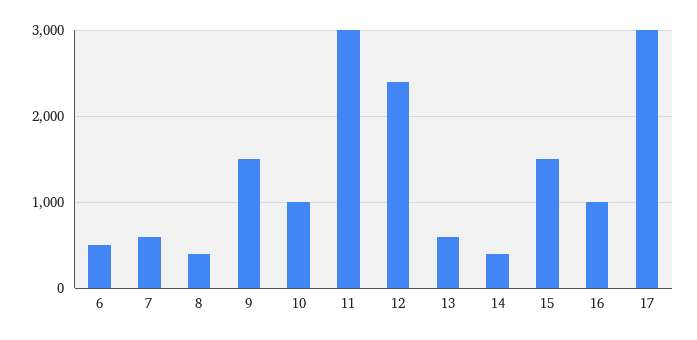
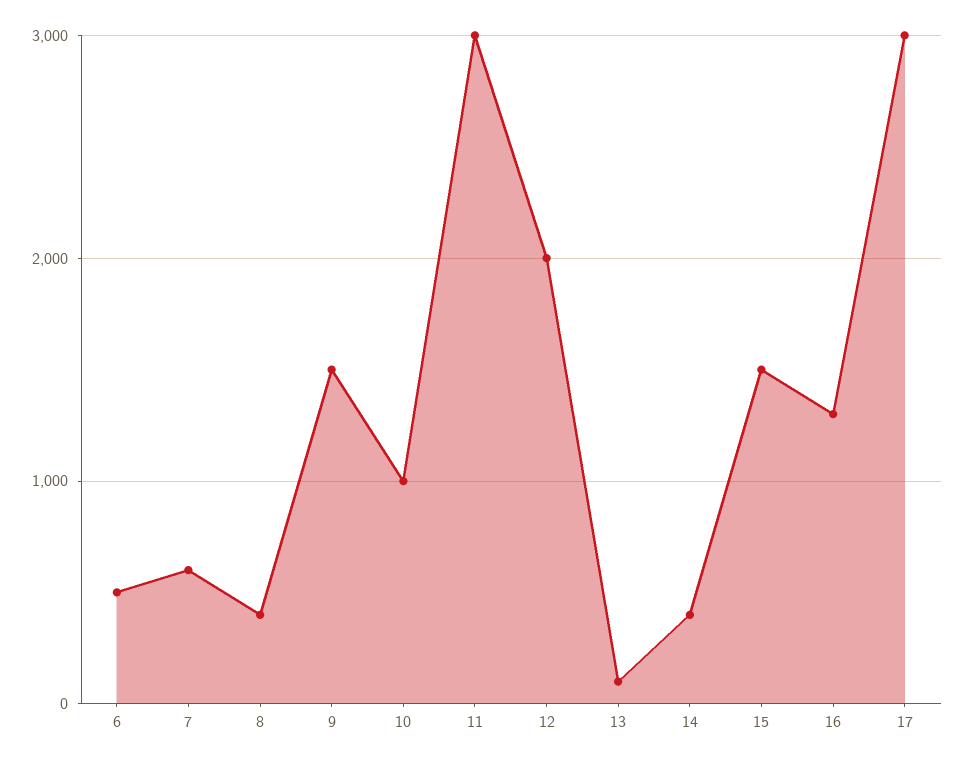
12: 2400 -> 2000
13: 600 -> 100
16: 1000 -> 1300

